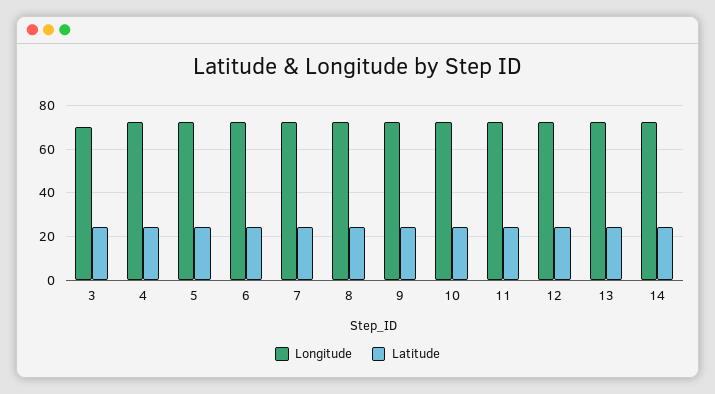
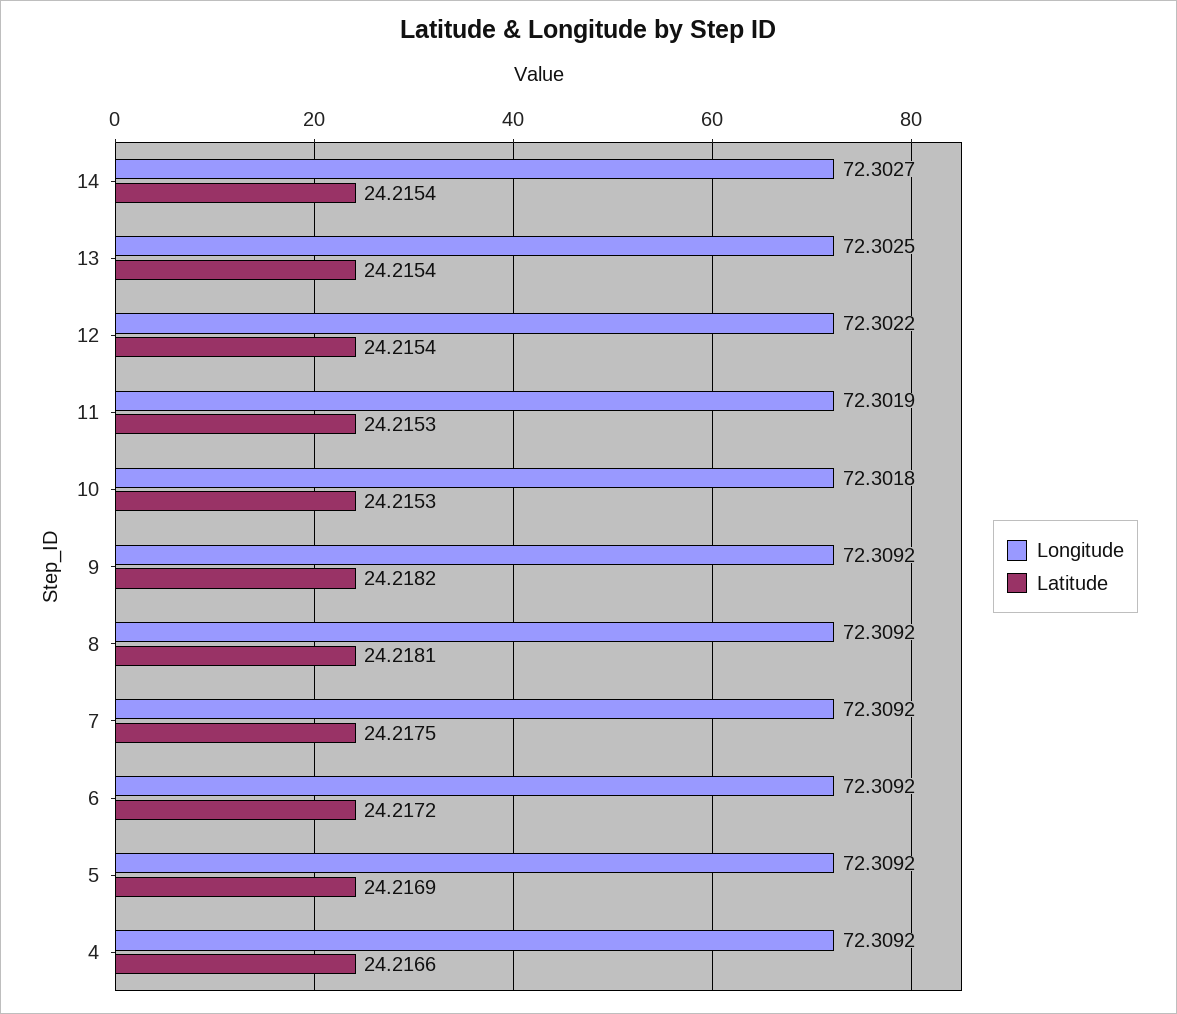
Longitude, 3: 70 -> none
Latitude, 3: 25 -> none

